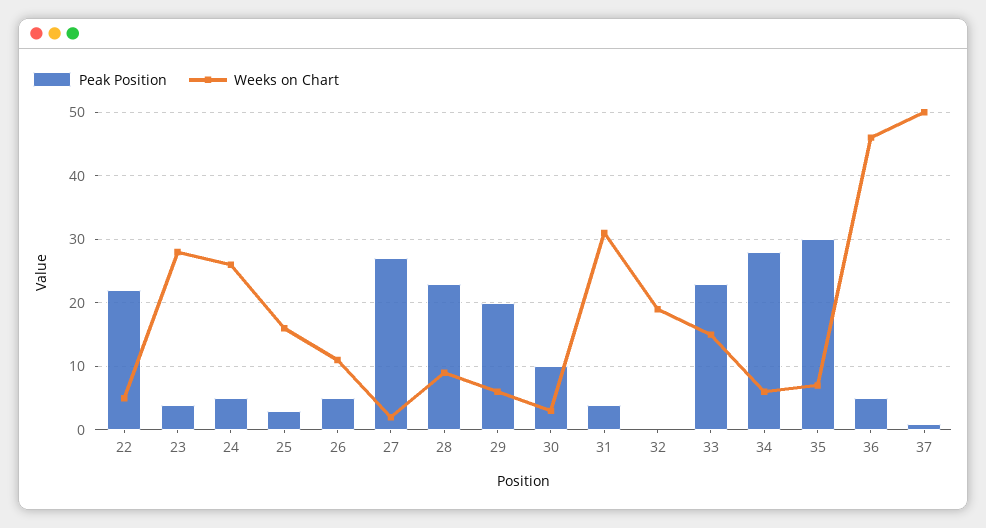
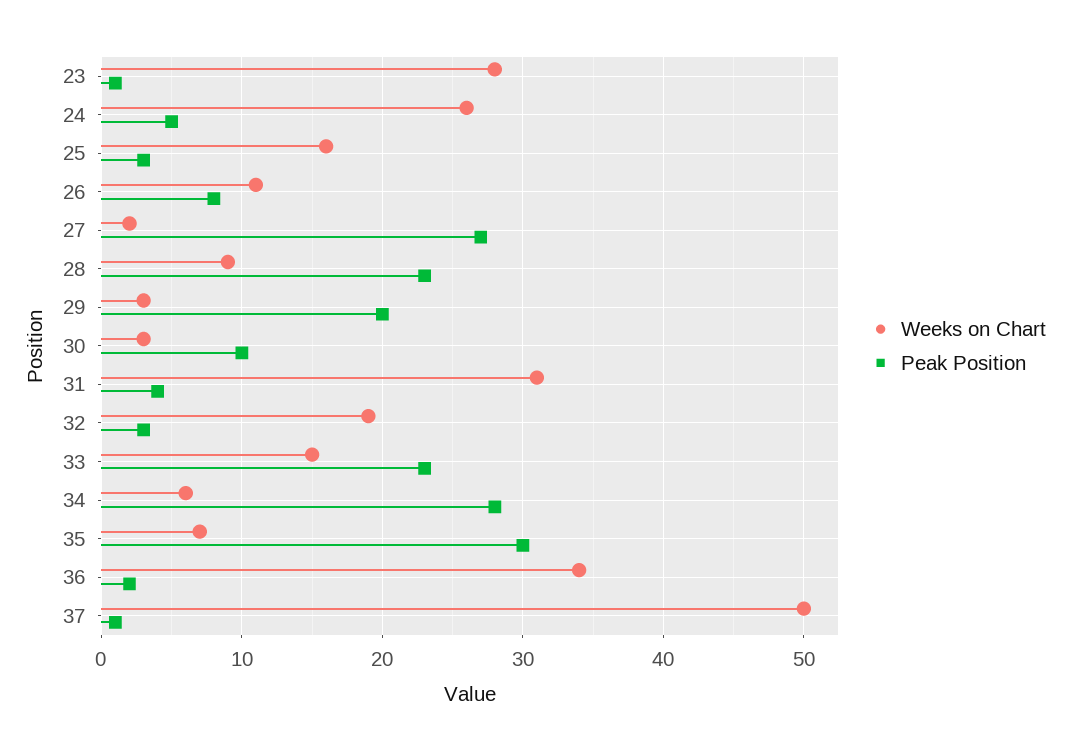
Peak Position, 22: 22 -> none
Weeks on Chart, 22: 5 -> none
Peak Position, 23: 4 -> 1
Peak Position, 26: 5 -> 8
Weeks on Chart, 29: 6 -> 3
Peak Position, 32: 0 -> 3
Peak Position, 36: 5 -> 2
Weeks on Chart, 36: 46 -> 34

